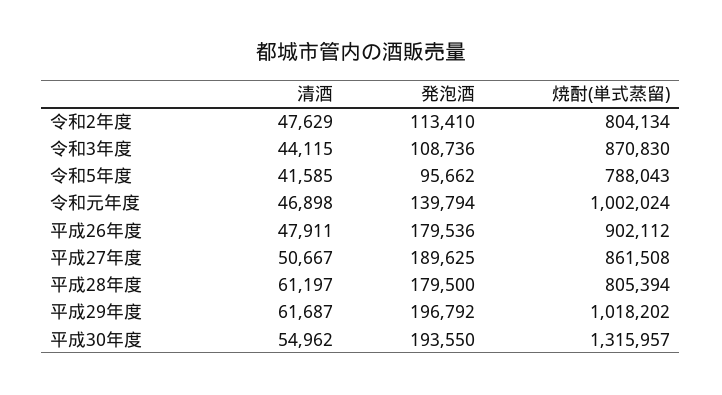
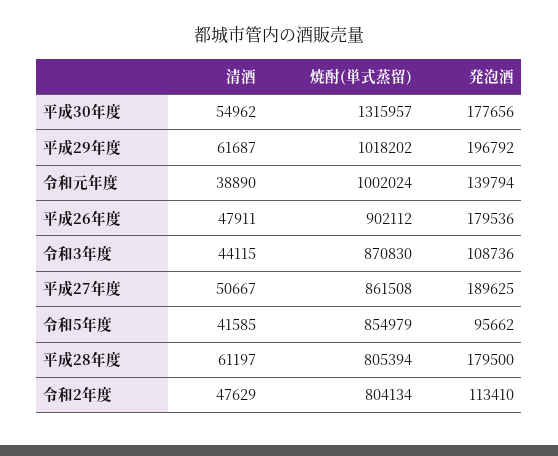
焼酎(単式蒸留), 令和5年度: 788043 -> 854979
清酒, 令和元年度: 46898 -> 38890
発泡酒, 平成30年度: 193550 -> 177656

